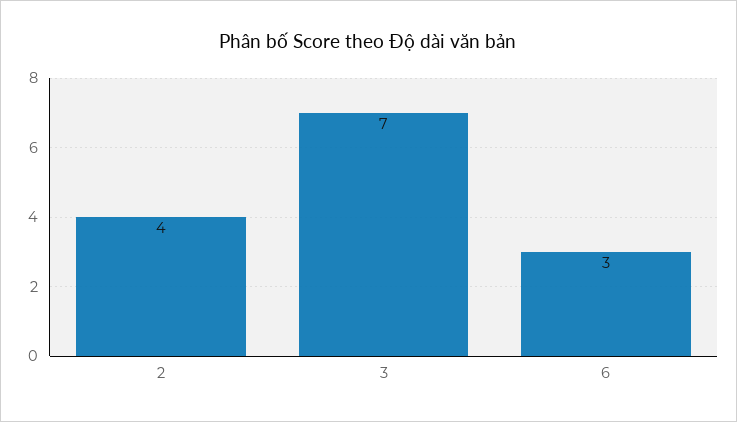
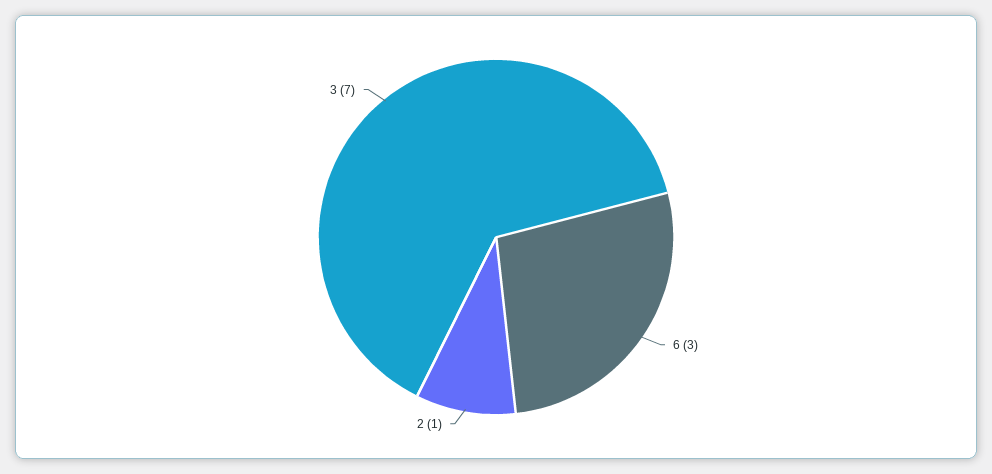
2: 4 -> 1

